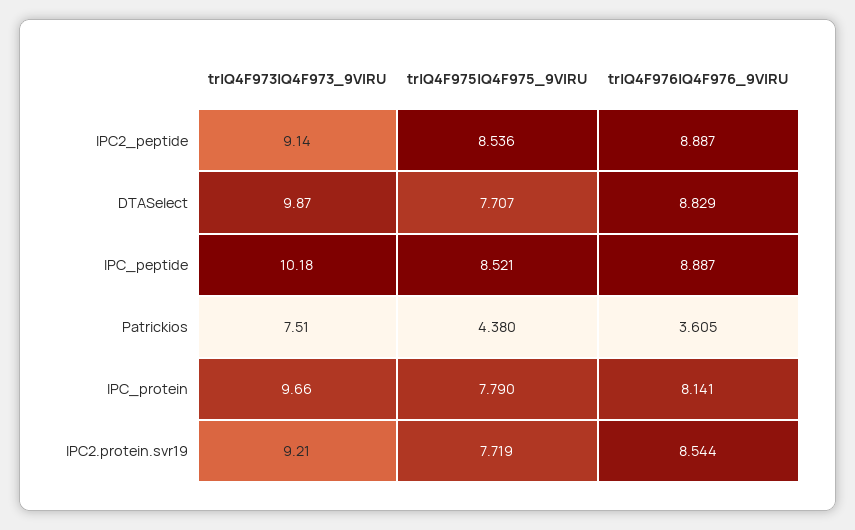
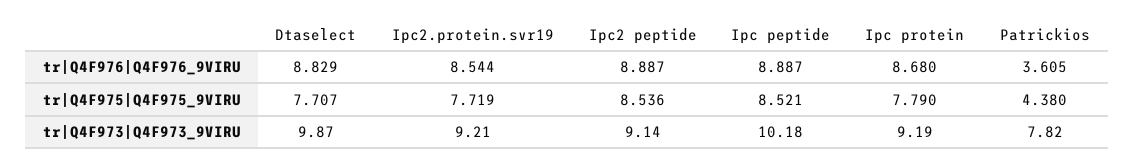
tr|Q4F973|Q4F973_9VIRU, Patrickios: 7.51 -> 7.82
tr|Q4F973|Q4F973_9VIRU, IPC_protein: 9.66 -> 9.19
tr|Q4F976|Q4F976_9VIRU, IPC_protein: 8.141 -> 8.68

